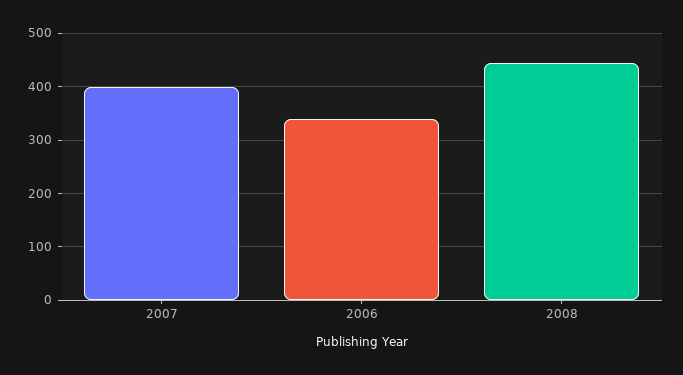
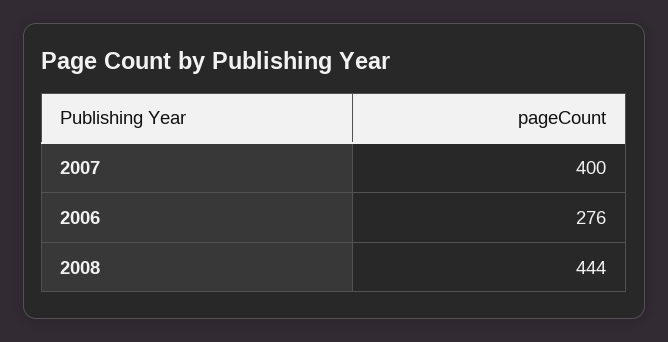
2006: 340 -> 276

